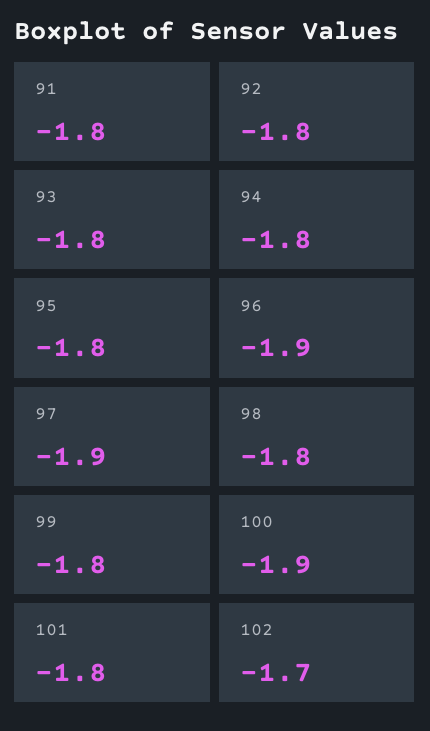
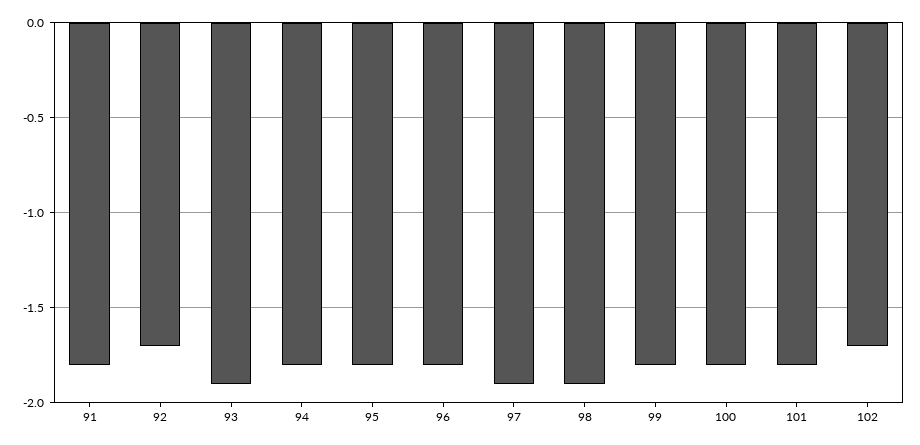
92: -1.8 -> -1.7
93: -1.8 -> -1.9
96: -1.9 -> -1.8
98: -1.8 -> -1.9
100: -1.9 -> -1.8

